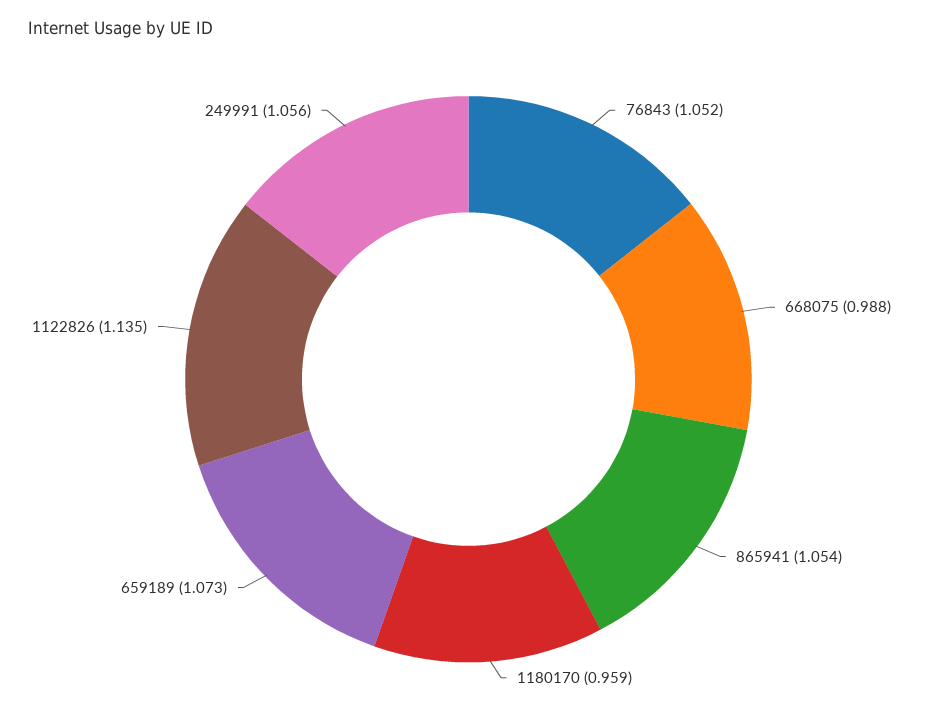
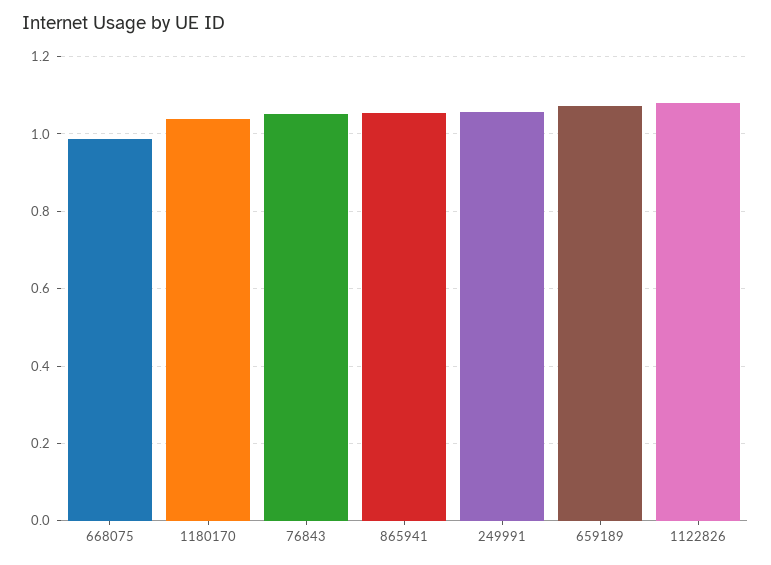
1180170: 0.959 -> 1.04
1122826: 1.135 -> 1.08

